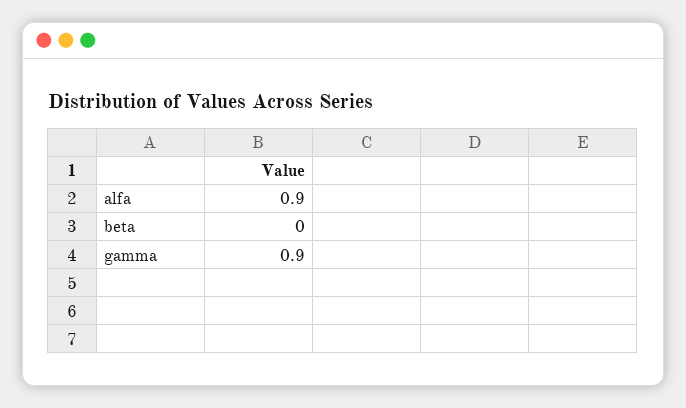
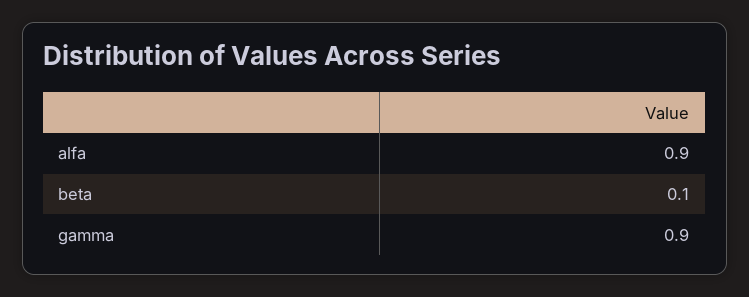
beta: 0 -> 0.1

